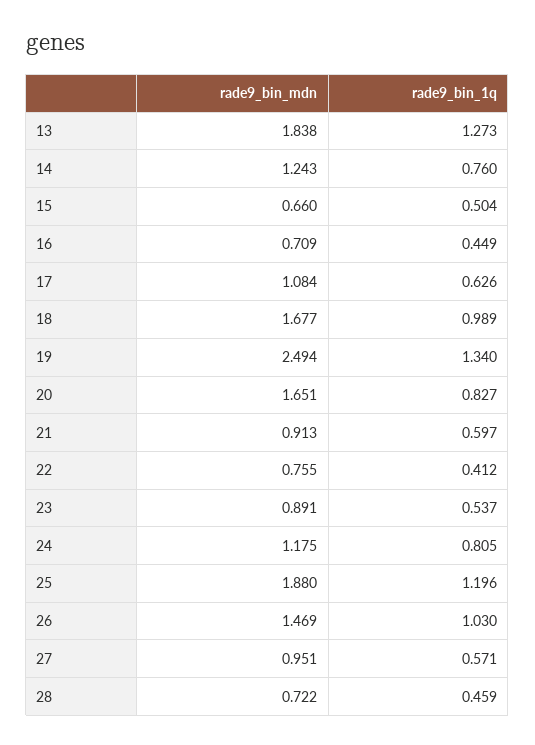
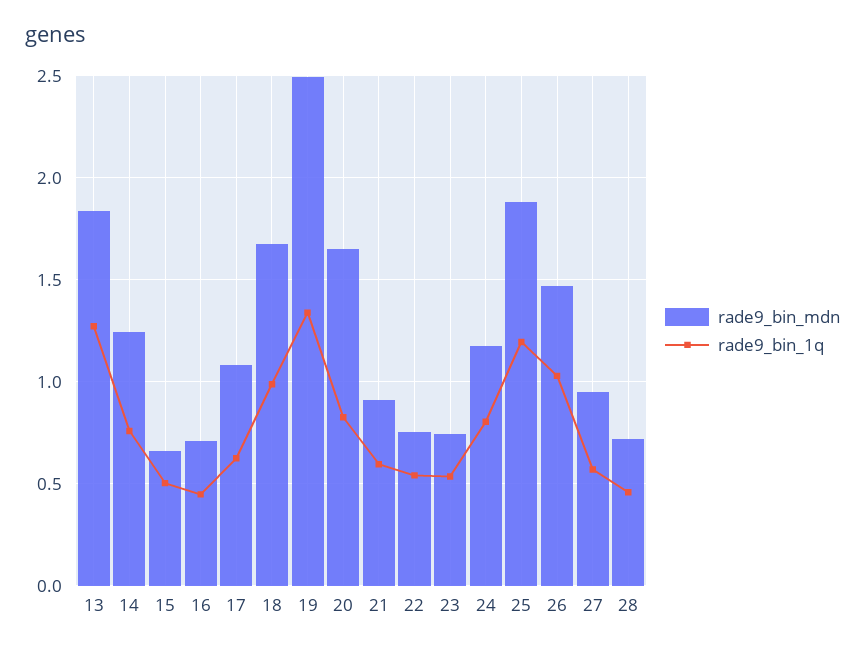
rade9_bin_1q, 22: 0.412 -> 0.55
rade9_bin_mdn, 23: 0.891 -> 0.75

